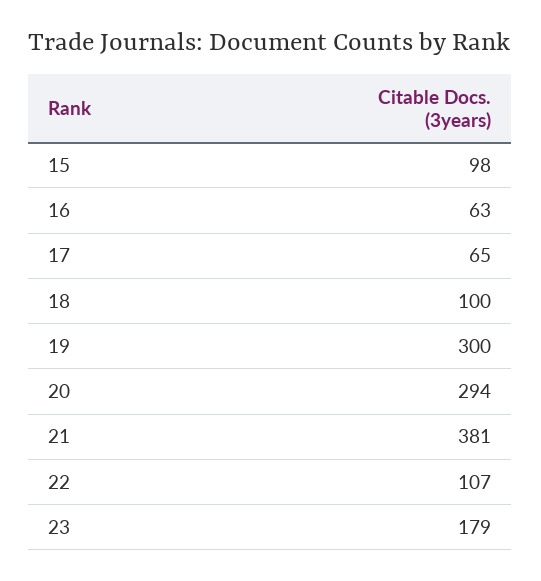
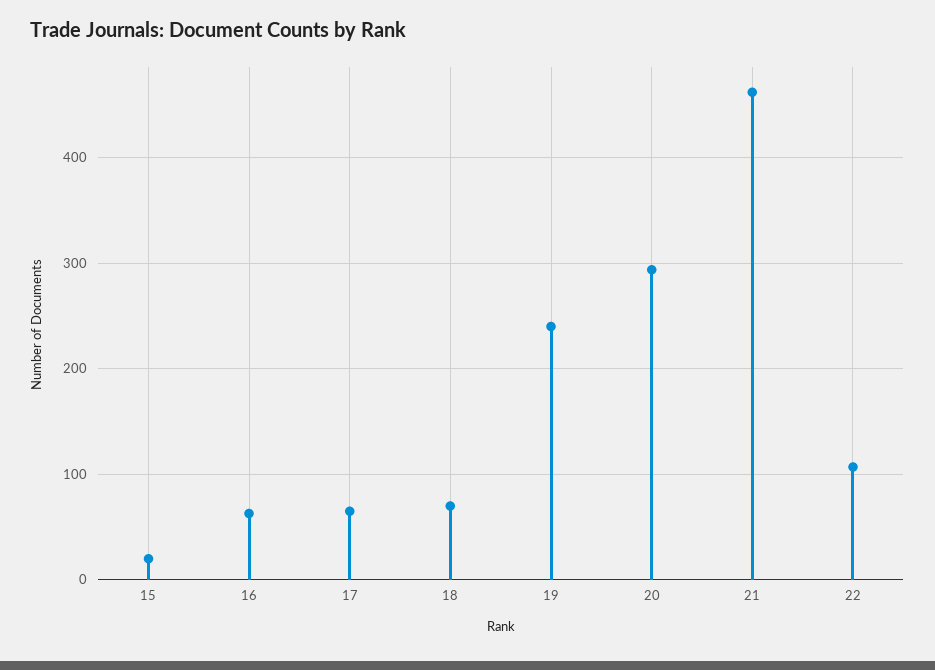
15: 98 -> 20
18: 100 -> 70
19: 300 -> 240
21: 381 -> 460
23: 179 -> none

